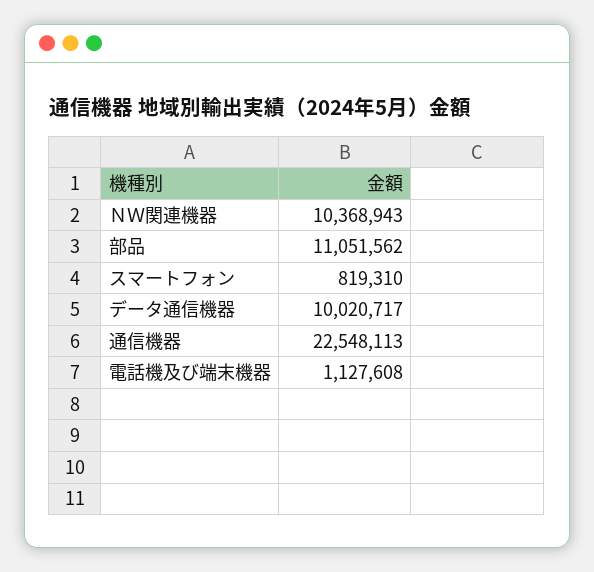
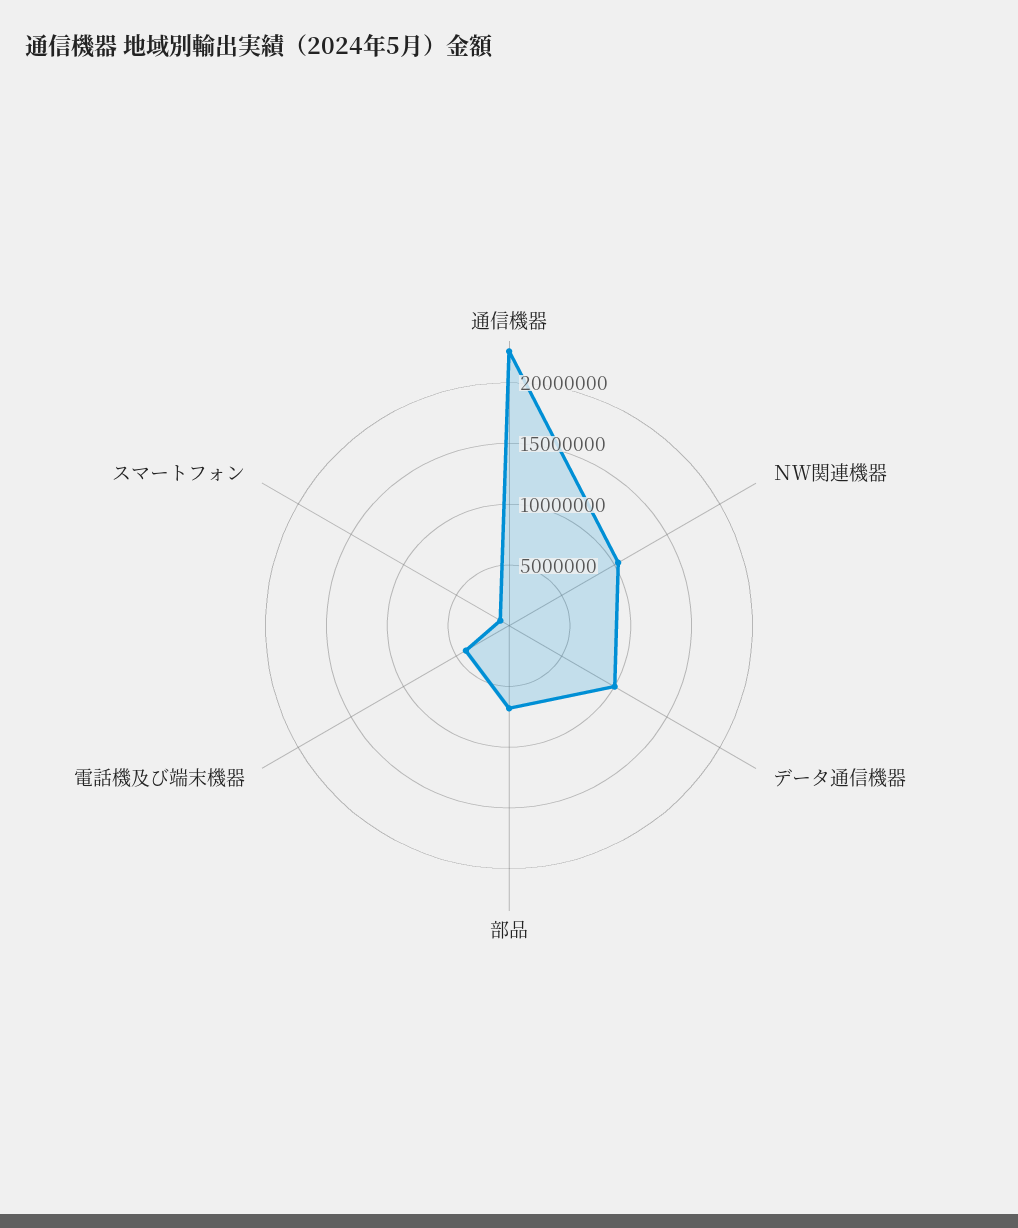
部品: 11051562 -> 7000000
電話機及び端末機器: 1127608 -> 4000000

